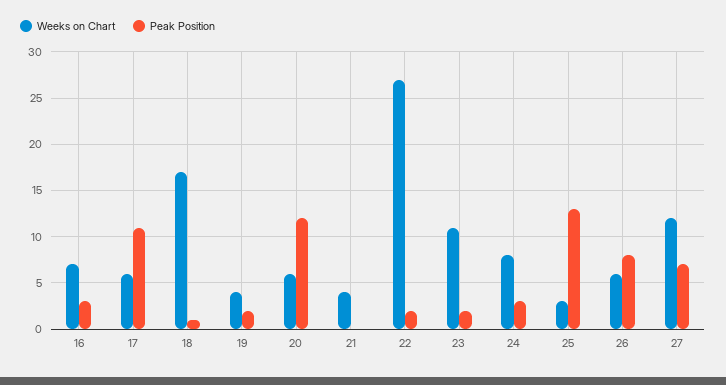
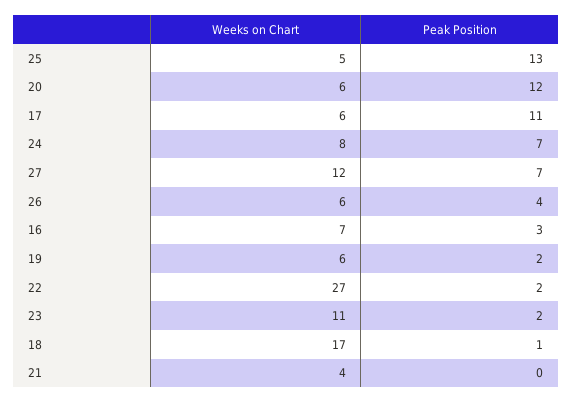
Weeks on Chart, 19: 4 -> 6
Peak Position, 24: 3 -> 7
Weeks on Chart, 25: 3 -> 5
Peak Position, 26: 8 -> 4

